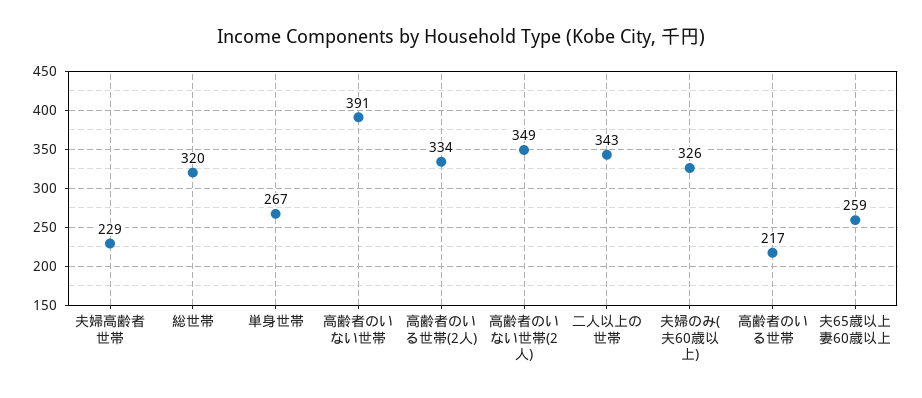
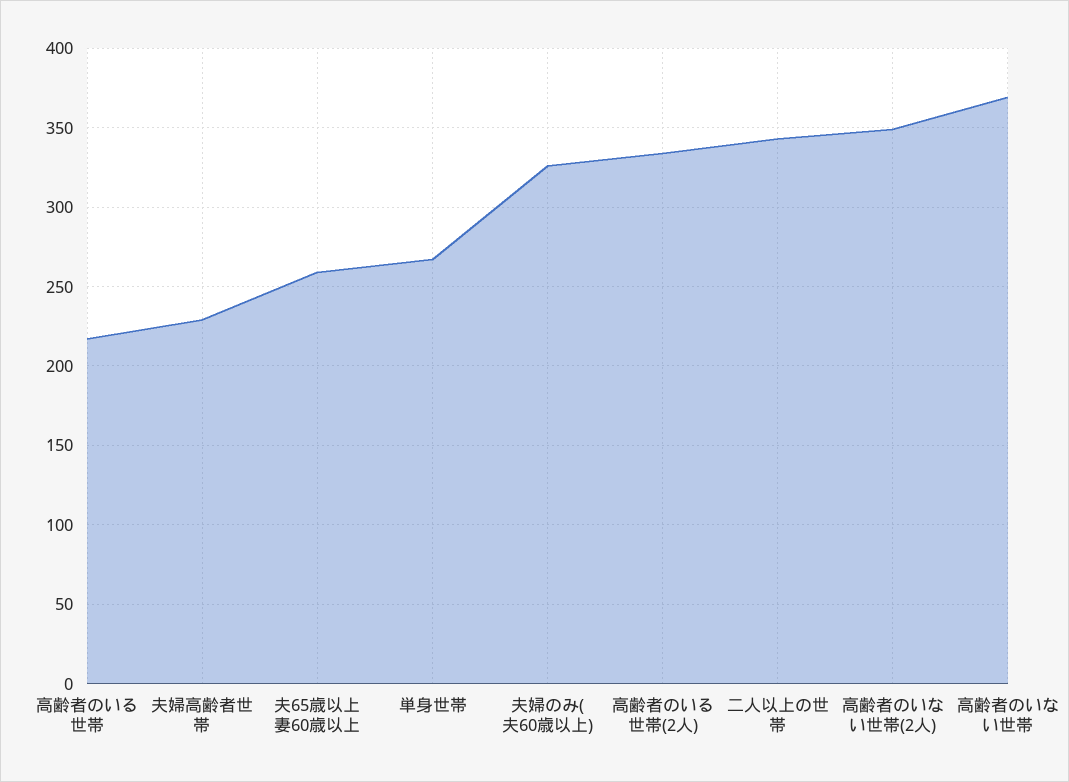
総世帯: 320 -> none
高齢者のいない世帯: 391 -> 370

